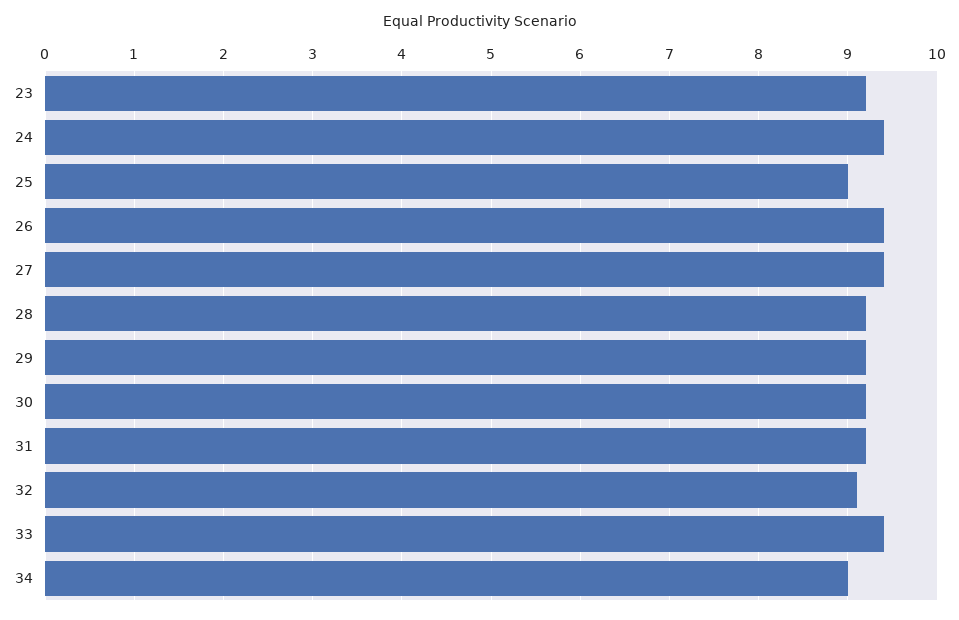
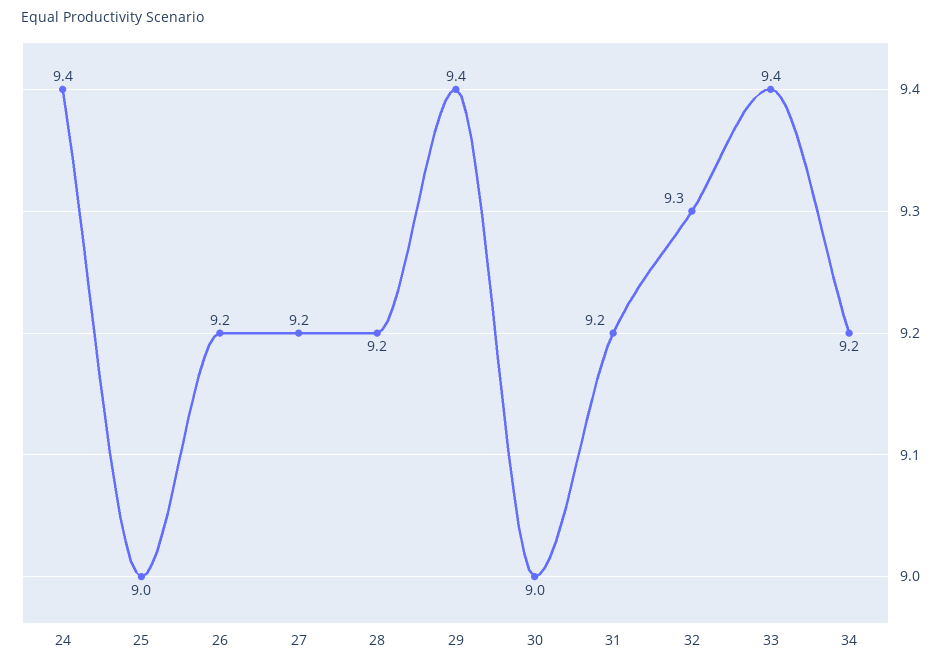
23: 9.2 -> none
26: 9.4 -> 9.2
27: 9.4 -> 9.2
29: 9.2 -> 9.4
30: 9.2 -> 9
32: 9.1 -> 9.3
34: 9 -> 9.2

